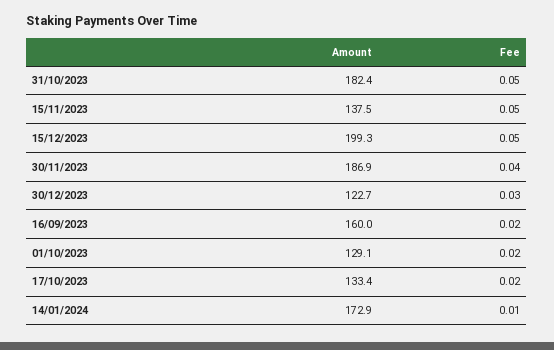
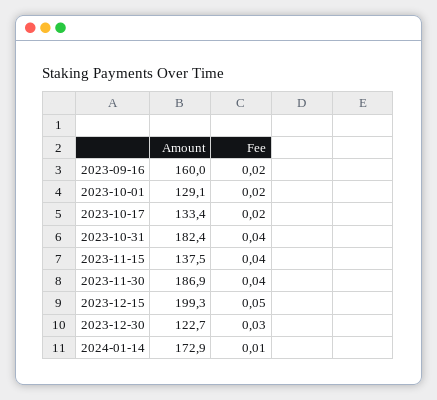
Fee, 31/10/2023: 0.05 -> 0.04
Fee, 15/11/2023: 0.05 -> 0.04

